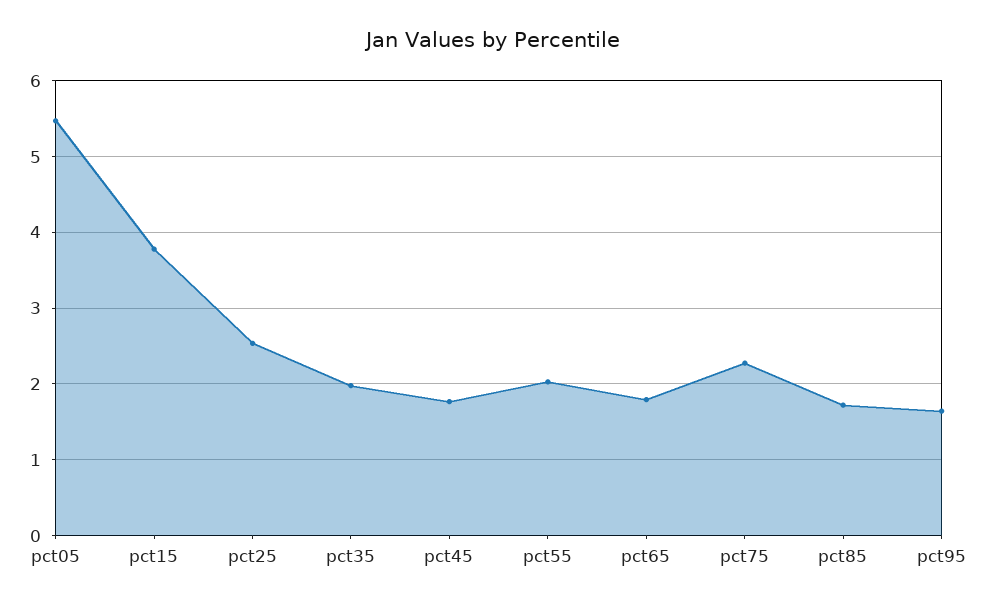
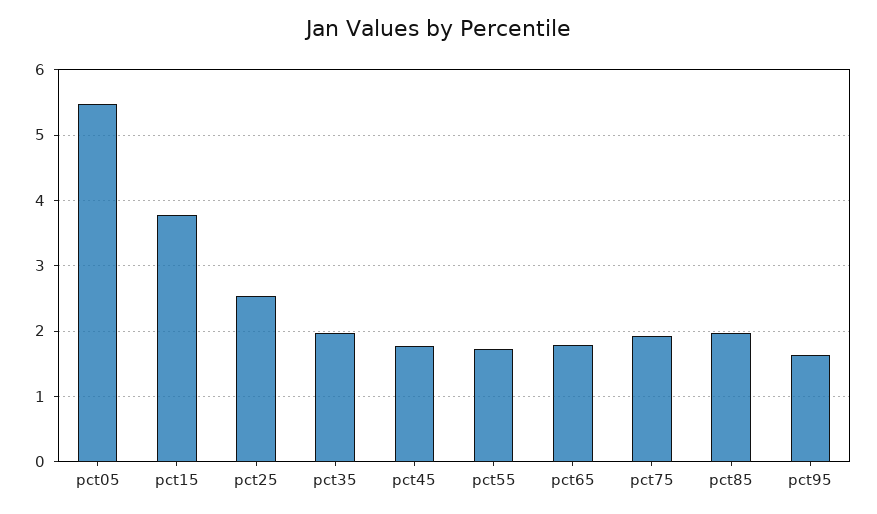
pct55: 2 -> 1.7
pct75: 2.3 -> 1.9
pct85: 1.7 -> 2

